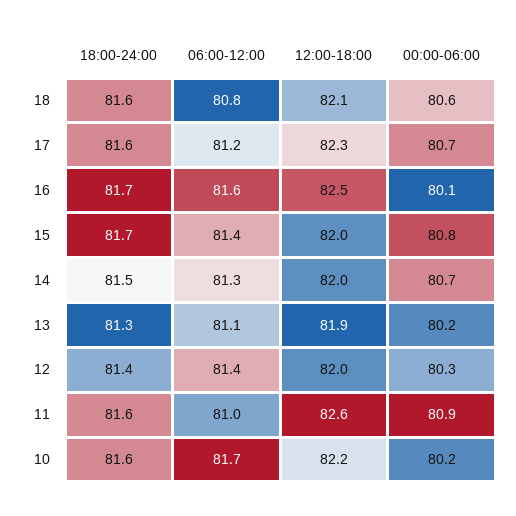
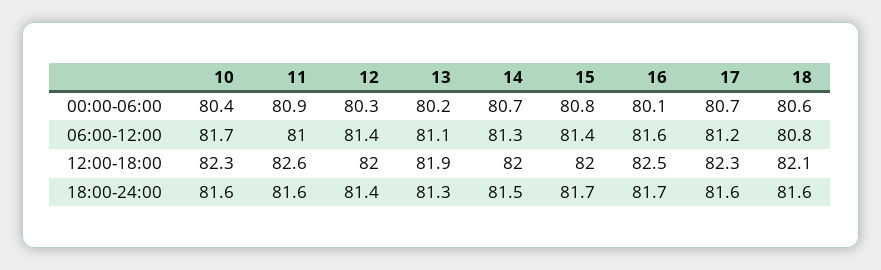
12:00-18:00, 10: 82.2 -> 82.3
00:00-06:00, 10: 80.2 -> 80.4

